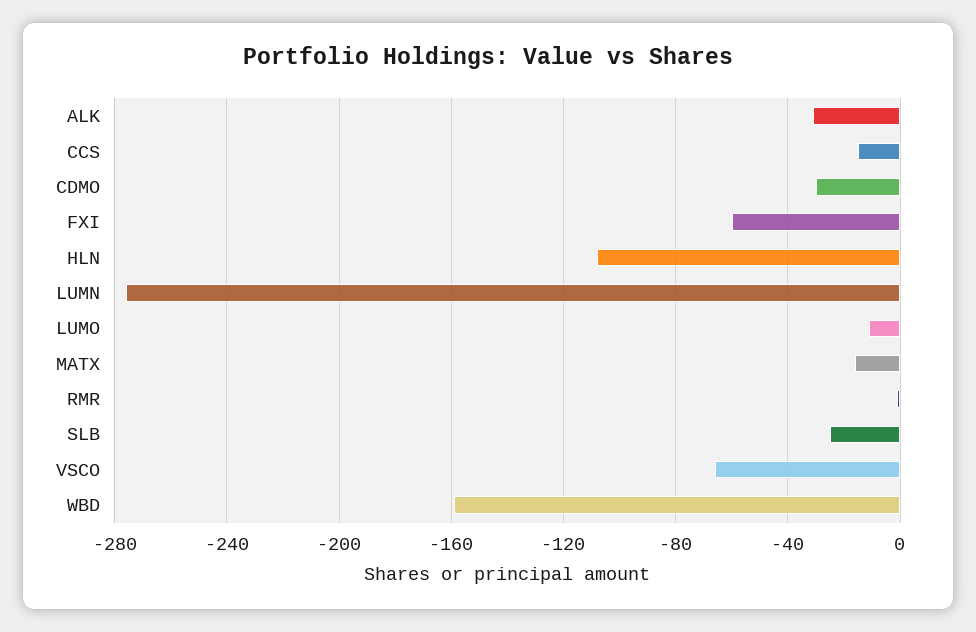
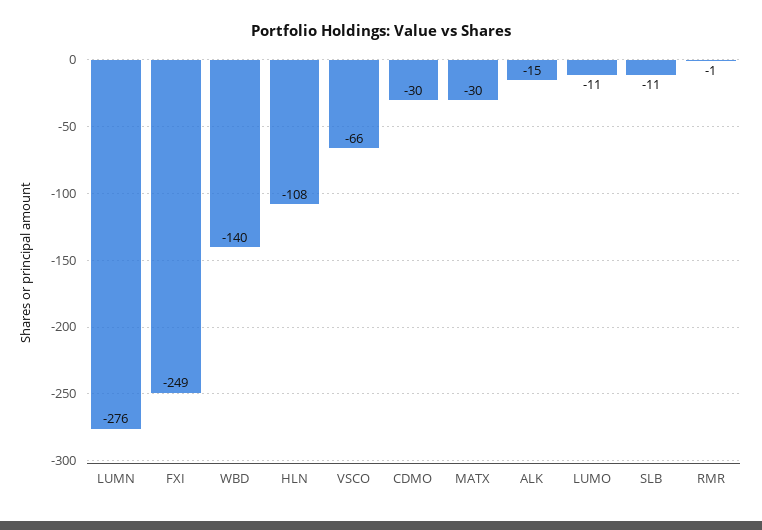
ALK: -30 -> -15
CCS: -15 -> none
FXI: -60 -> -249
MATX: -15 -> -30
SLB: -25 -> -11
WBD: -160 -> -140

